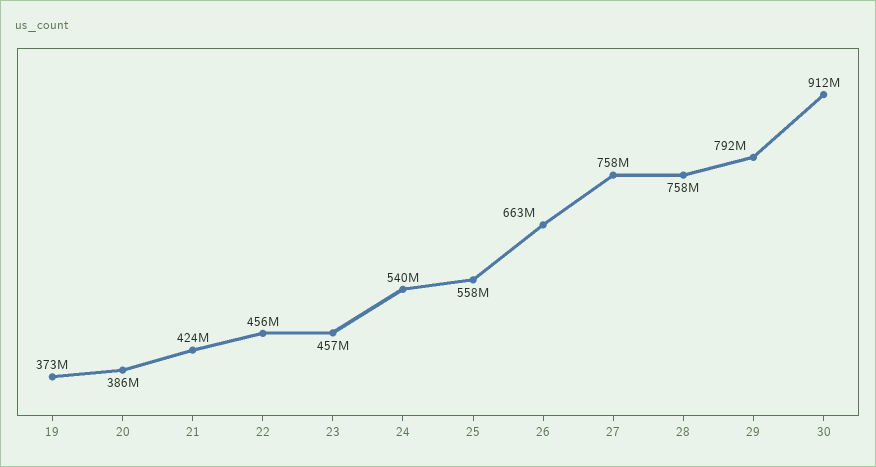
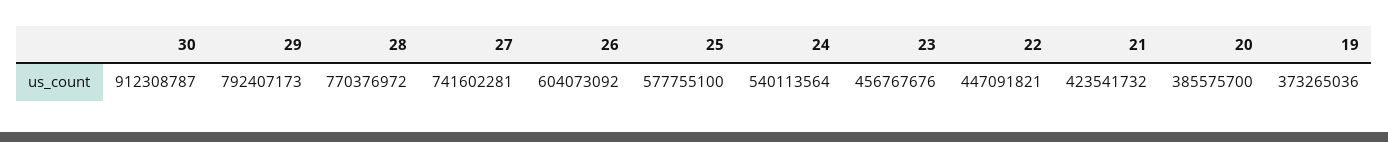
22: 456000000 -> 447091821
25: 558000000 -> 577755100
26: 663000000 -> 604073092
27: 758000000 -> 741602281
28: 758000000 -> 770376972

